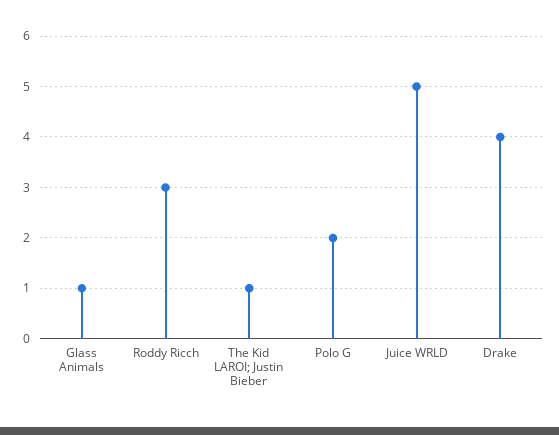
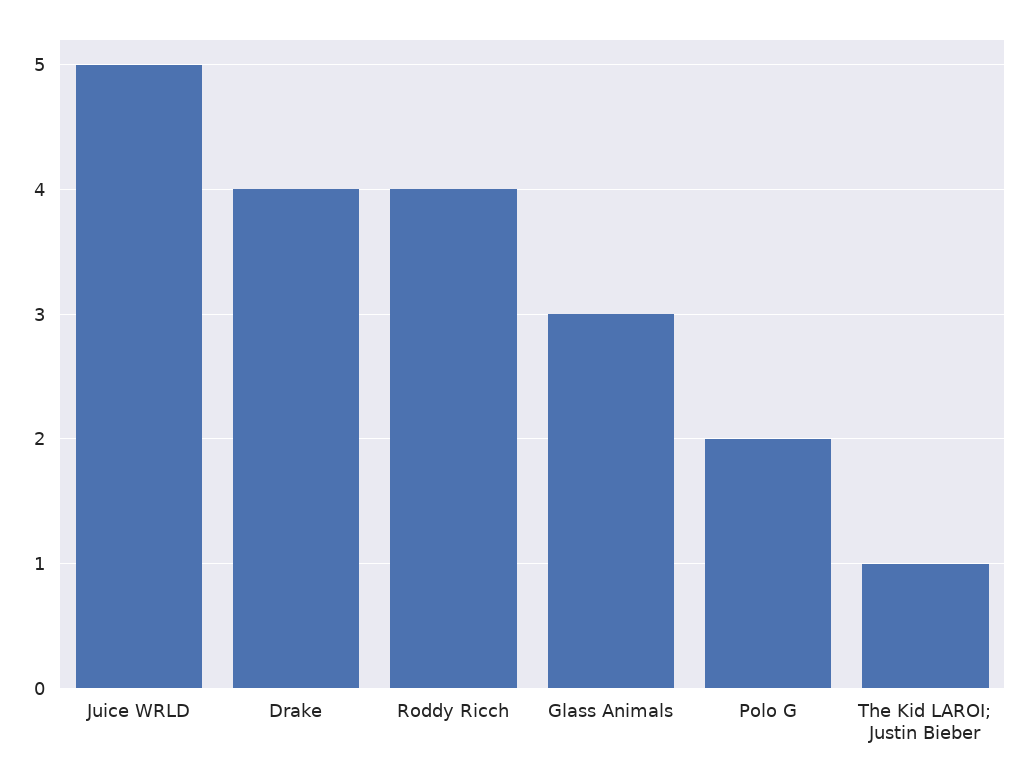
Glass Animals: 1 -> 3
Roddy Ricch: 3 -> 4

